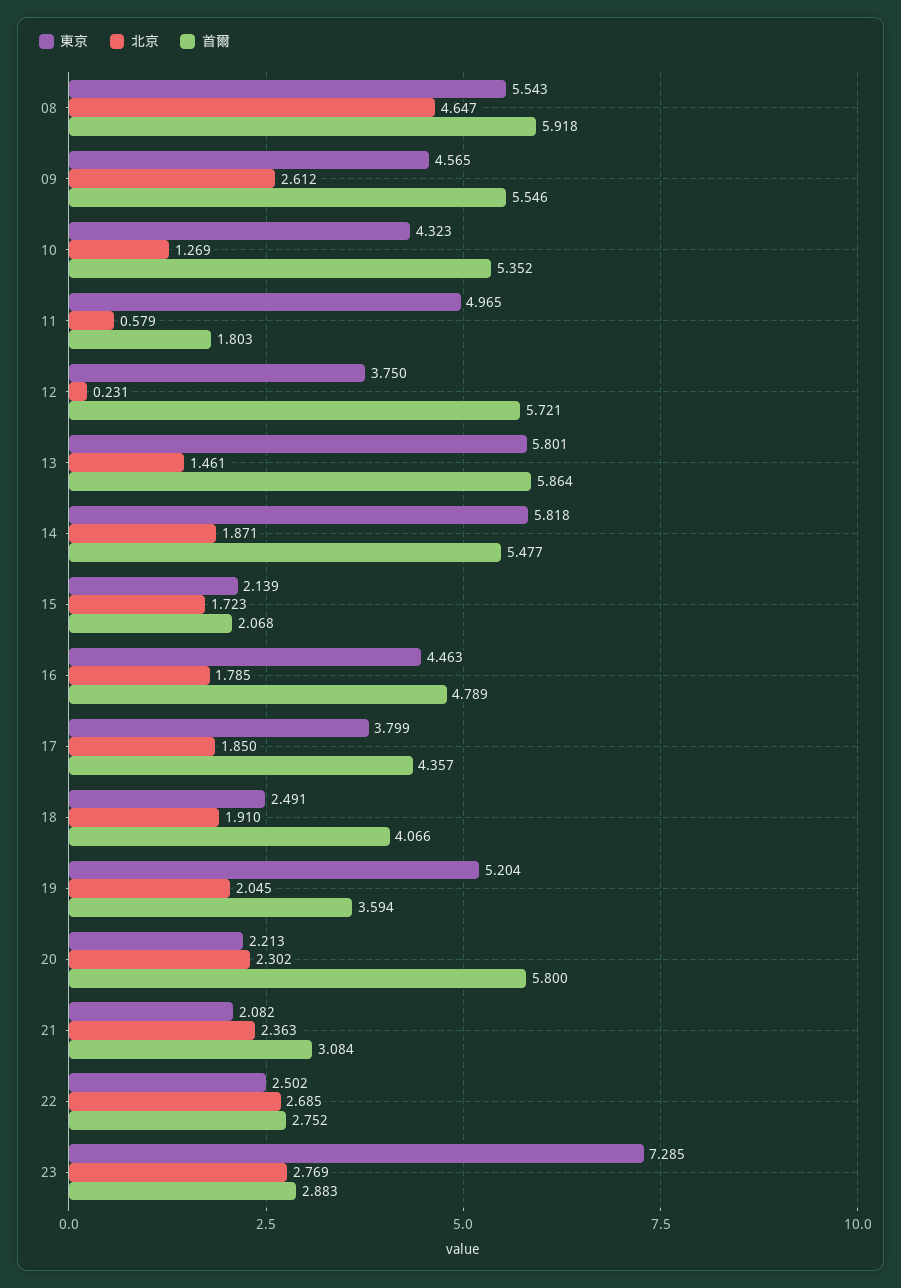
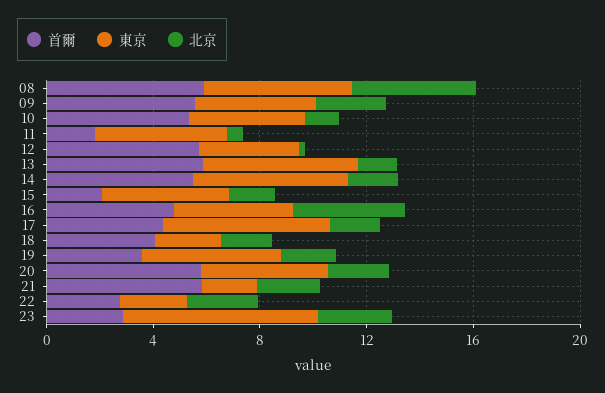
東京, 15: 2.139 -> 5
北京, 16: 1.785 -> 4
東京, 17: 3.799 -> 6
東京, 20: 2.213 -> 5
首爾, 21: 3.084 -> 6

